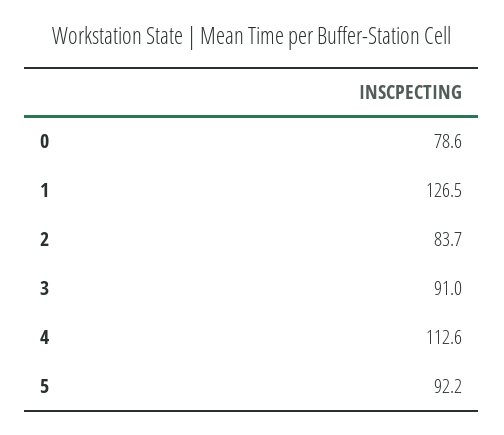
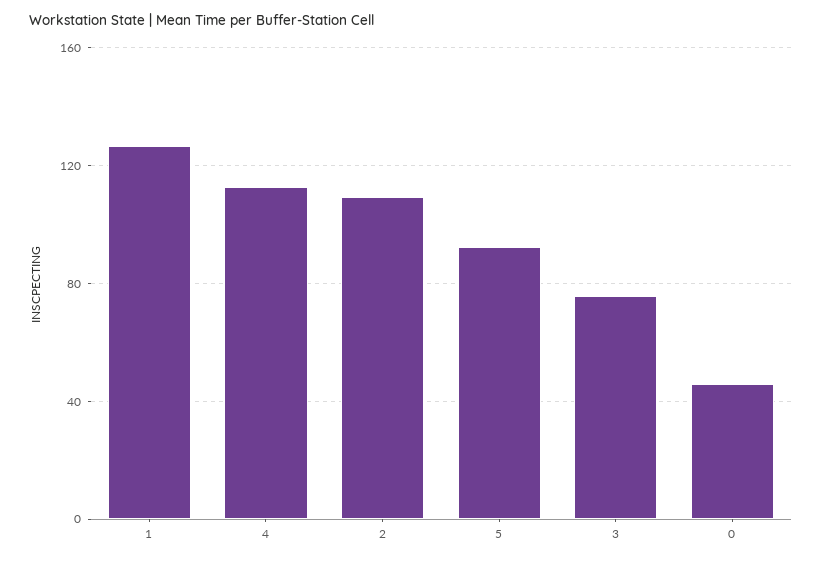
0: 78.6 -> 45
2: 83.7 -> 110
3: 91 -> 75

